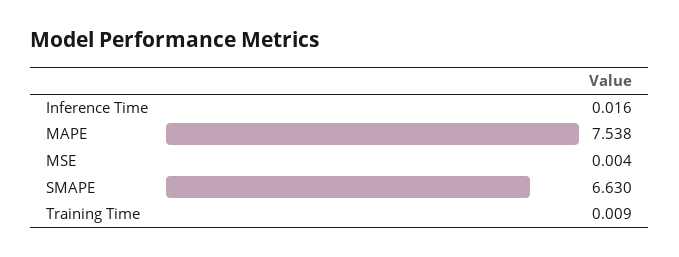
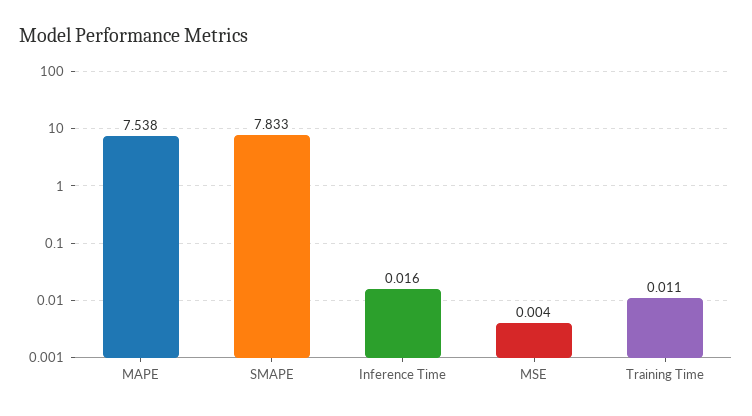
SMAPE: 6.63 -> 7.833
Training Time: 0.009 -> 0.011

